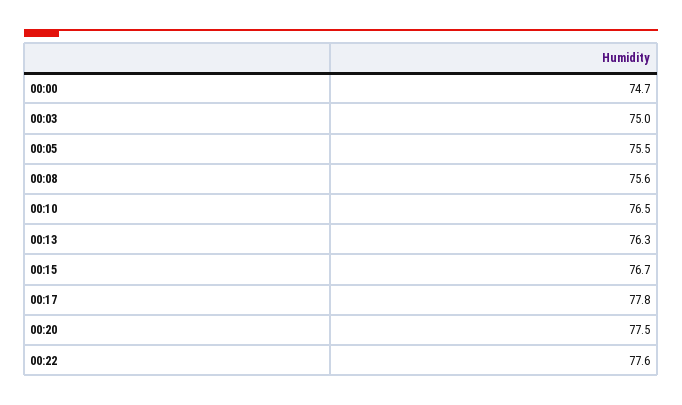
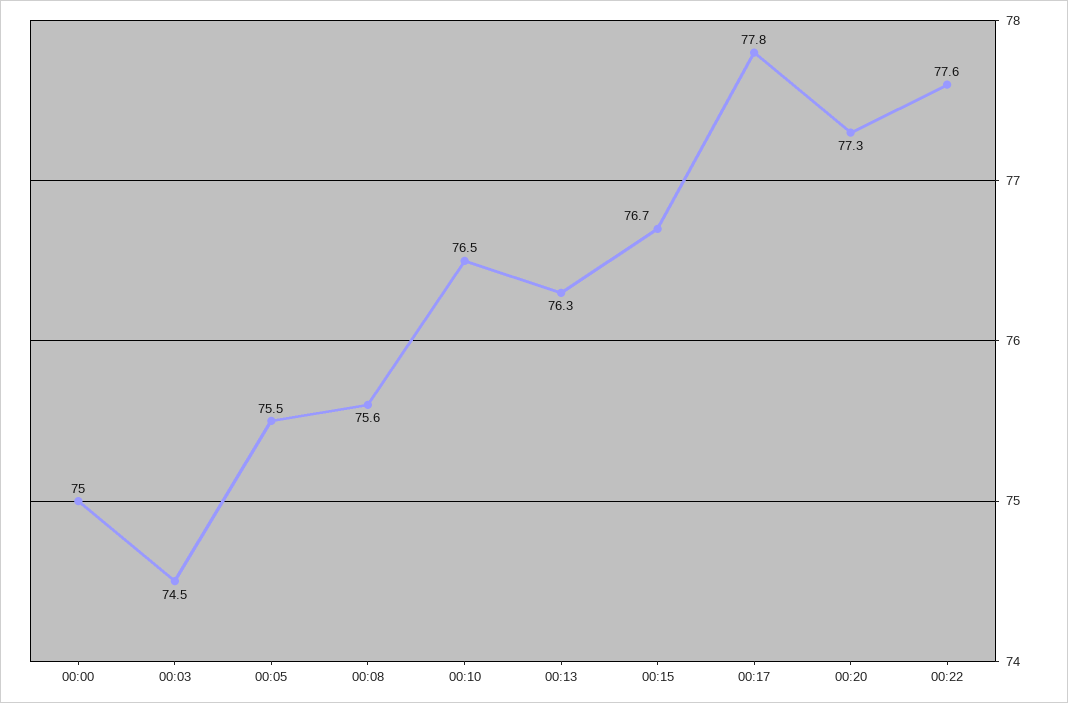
00:00: 74.7 -> 75
00:03: 75 -> 74.5
00:20: 77.5 -> 77.3

